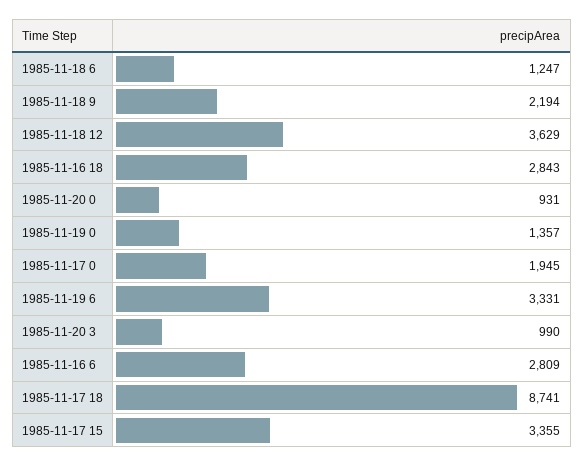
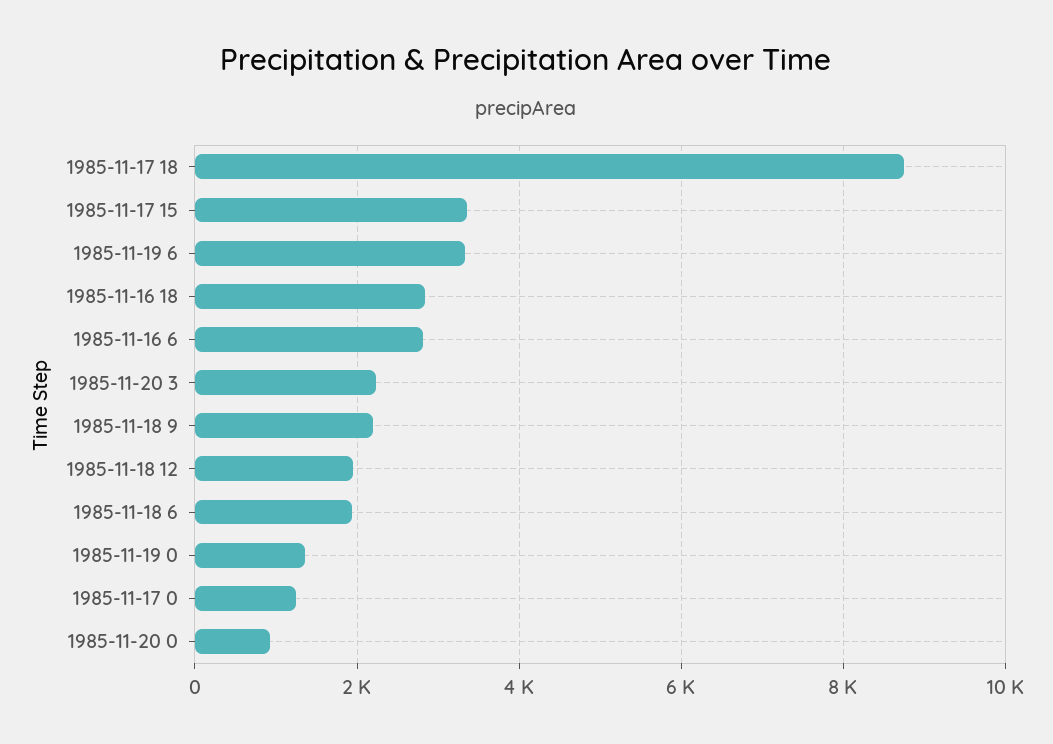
1985-11-18 6: 1247 -> 2000
1985-11-18 12: 3629 -> 2000
1985-11-17 0: 1945 -> 1200
1985-11-20 3: 990 -> 2200

